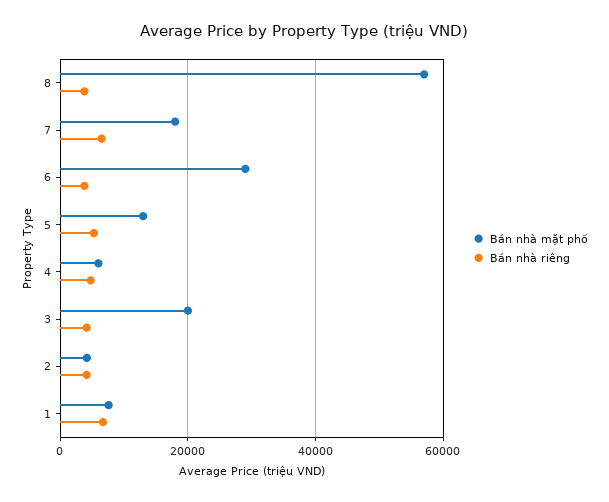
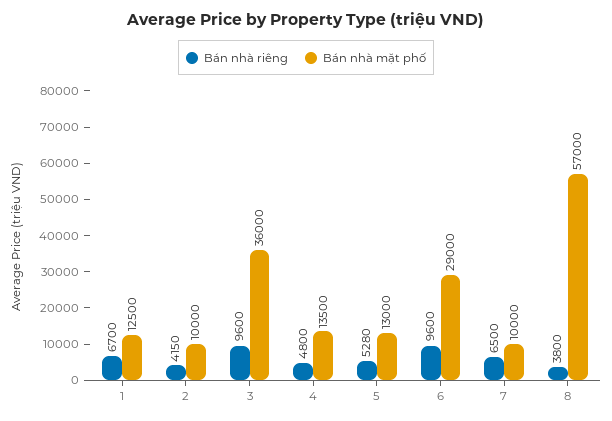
Bán nhà mặt phố, 7: 18000 -> 10000
Bán nhà riêng, 6: 4000 -> 9600
Bán nhà mặt phố, 4: 6000 -> 13500
Bán nhà mặt phố, 3: 20000 -> 36000
Bán nhà riêng, 3: 4000 -> 9600
Bán nhà mặt phố, 2: 4000 -> 10000
Bán nhà mặt phố, 1: 8000 -> 12500

